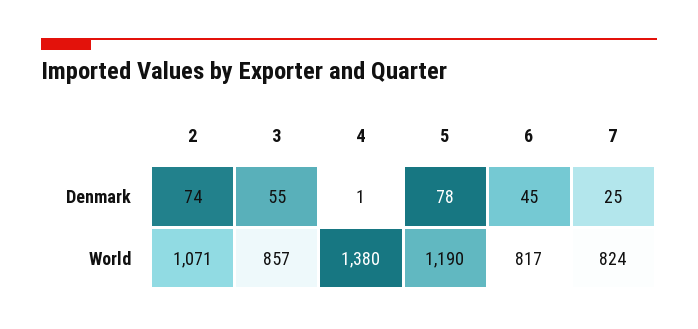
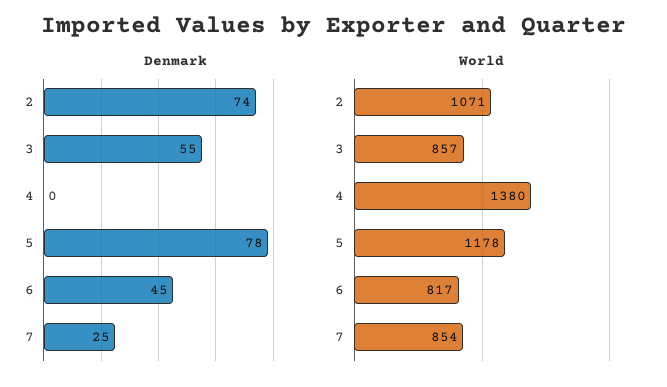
Denmark, 4: 1 -> 0
World, 5: 1190 -> 1178
World, 7: 824 -> 854

